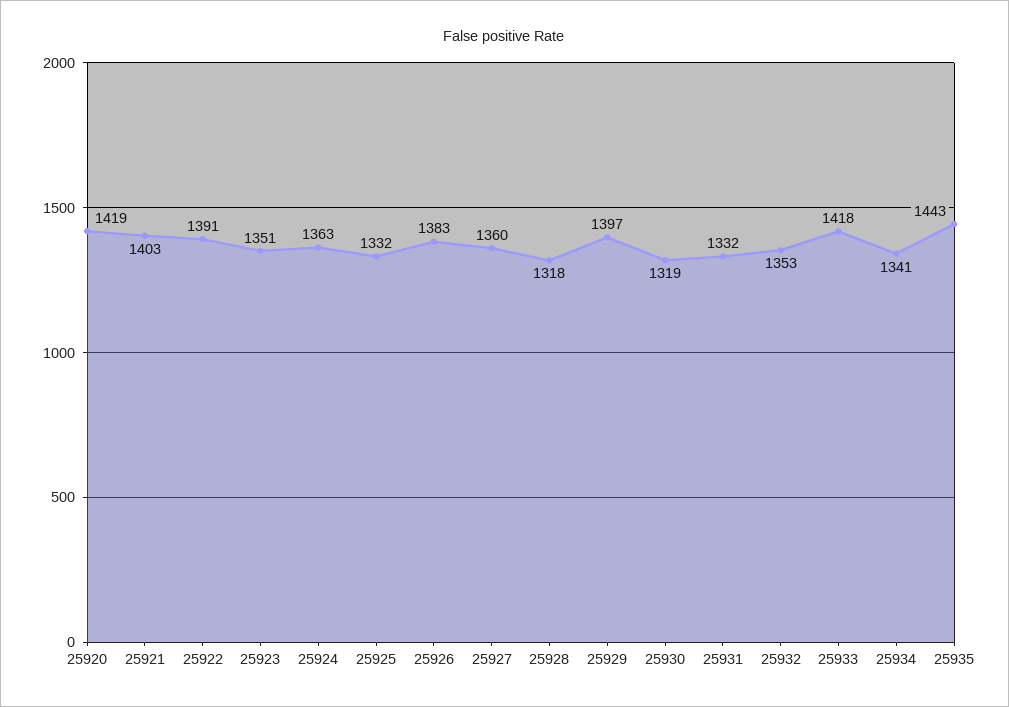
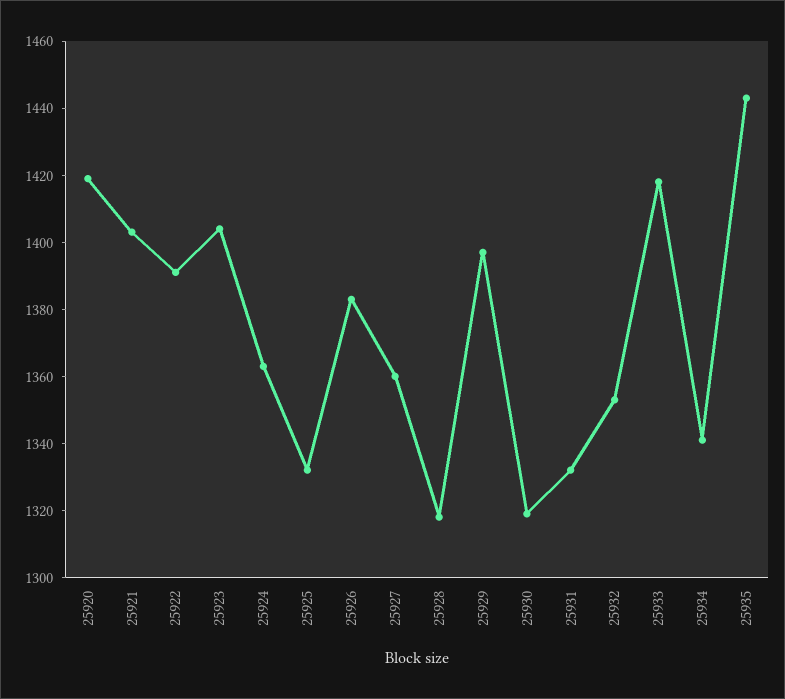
25923: 1351 -> 1405

